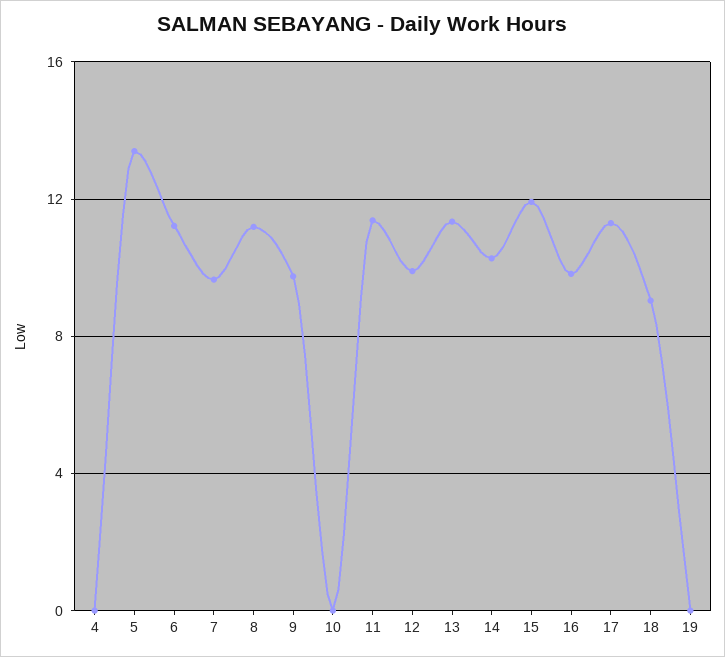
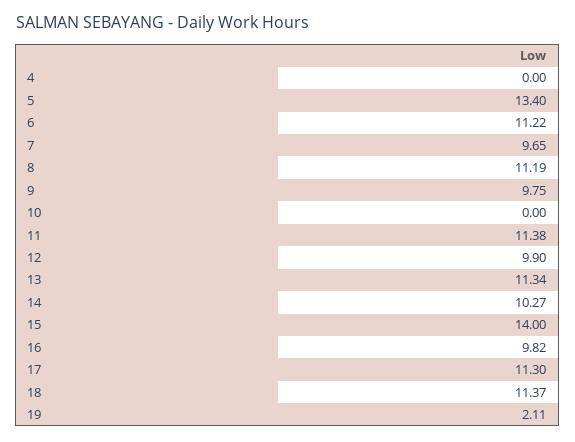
15: 12 -> 14
18: 9 -> 11.37
19: 0 -> 2.11

